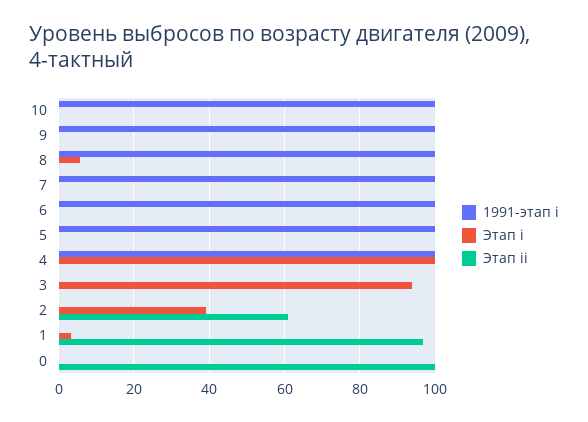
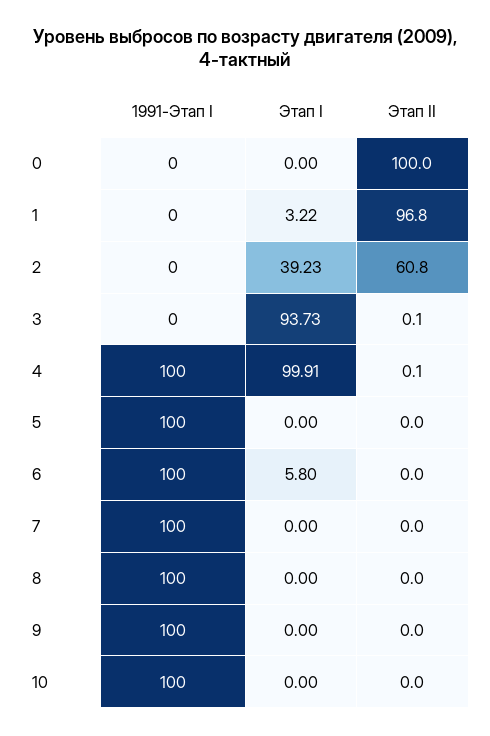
Этап i, 8: 6 -> 0
Этап i, 6: 0 -> 5.8

